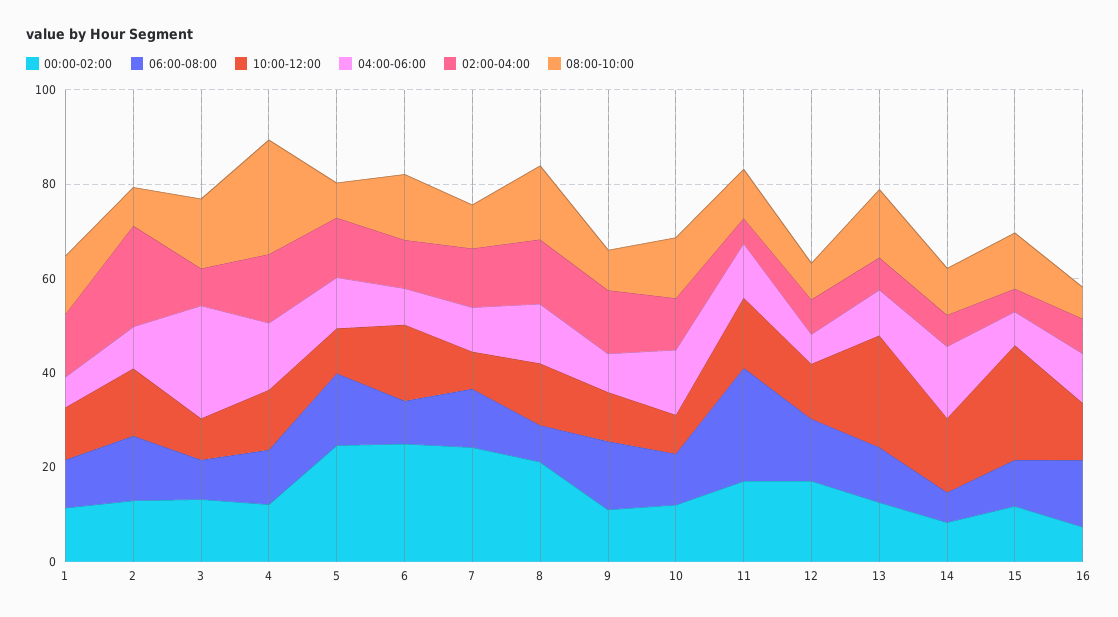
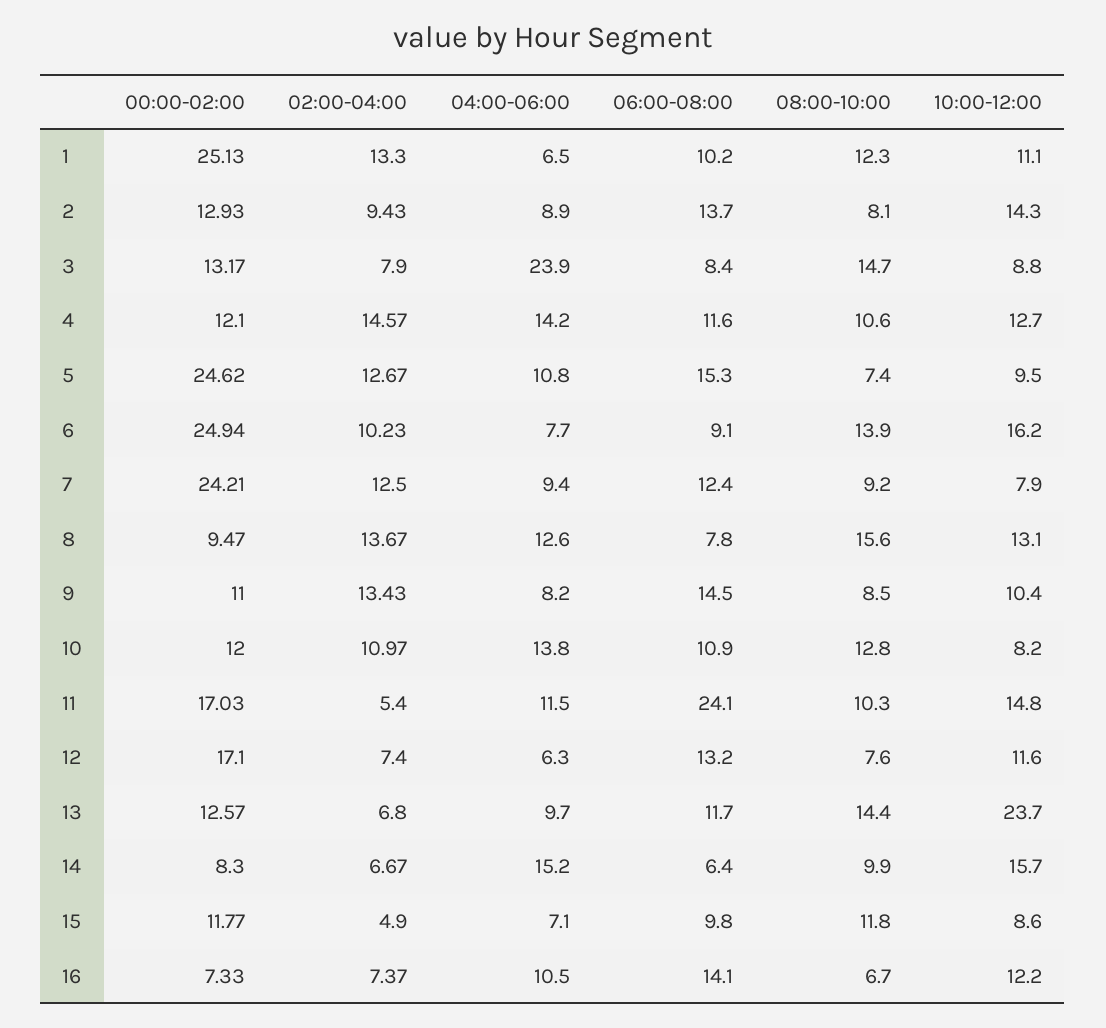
00:00-02:00, 1: 10 -> 25.13
02:00-04:00, 2: 20 -> 9.43
08:00-10:00, 4: 25 -> 10.6
00:00-02:00, 8: 20 -> 9.47
10:00-12:00, 15: 25 -> 8.6

